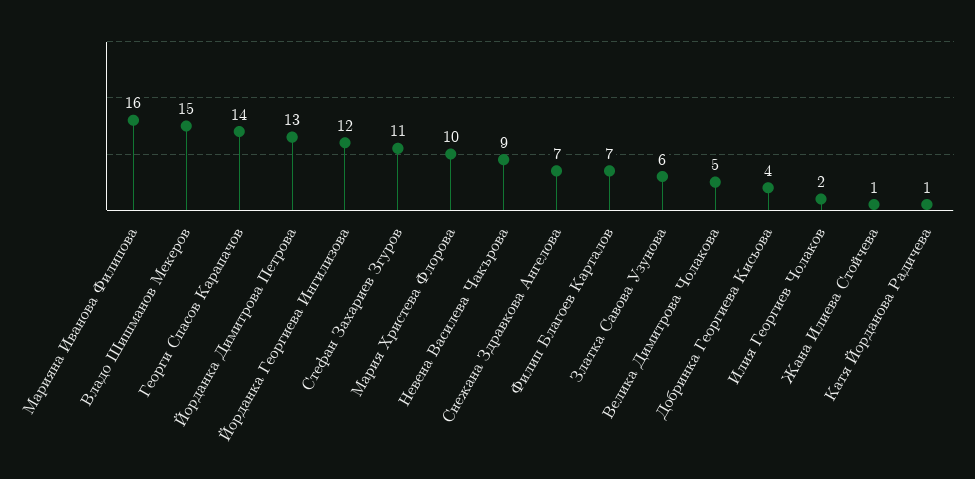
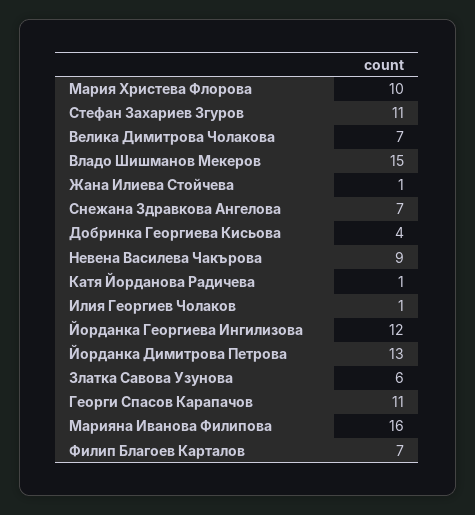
Георги Спасов Карапачов: 14 -> 11
Велика Димитрова Чолакова: 5 -> 7
Илия Георгиев Чолаков: 2 -> 1

